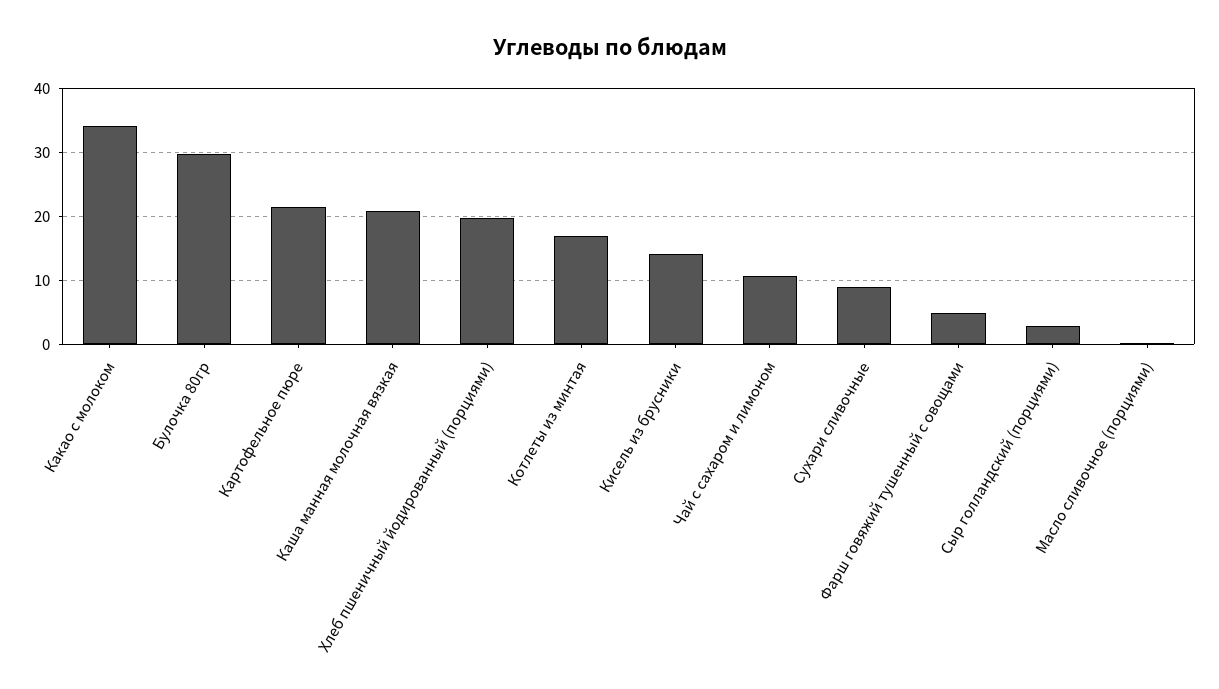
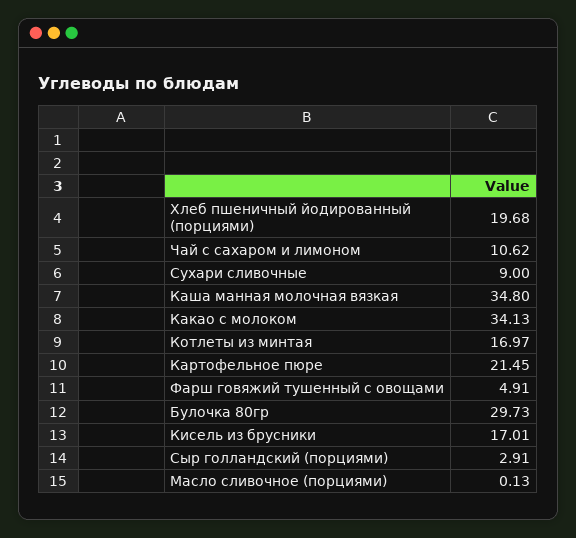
Каша манная молочная вязкая: 21 -> 34.8
Кисель из брусники: 14 -> 17.01

